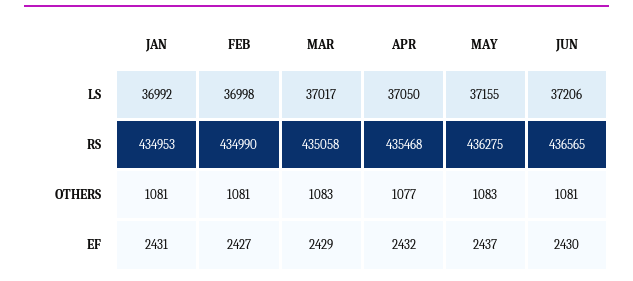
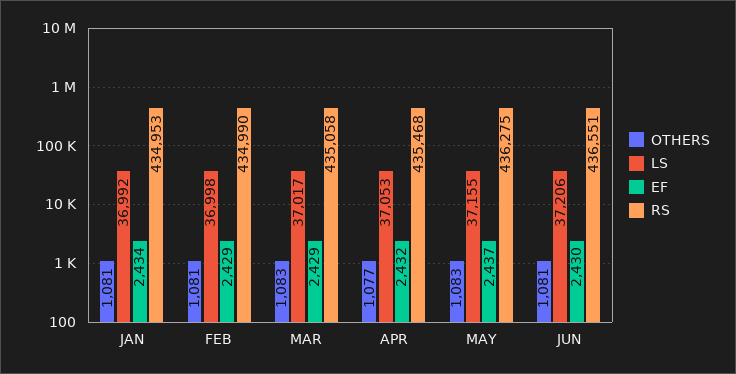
LS, APR: 37050 -> 37053
RS, JUN: 436565 -> 436551
EF, JAN: 2431 -> 2434
EF, FEB: 2427 -> 2429

